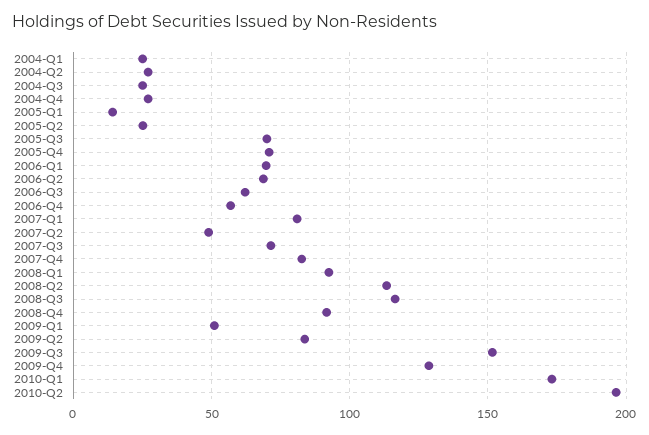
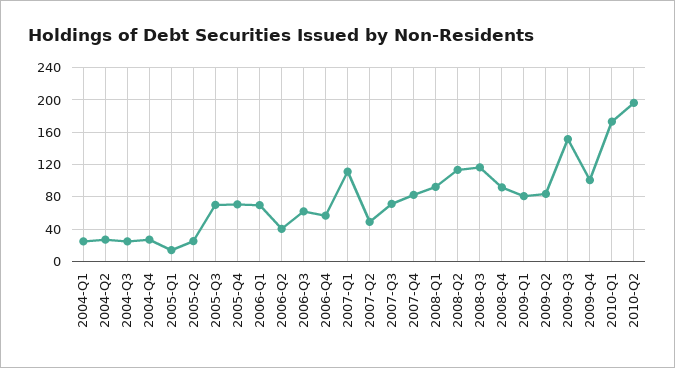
2006-Q2: 70 -> 40
2007-Q1: 80 -> 110
2009-Q1: 50 -> 80
2009-Q4: 130 -> 100

